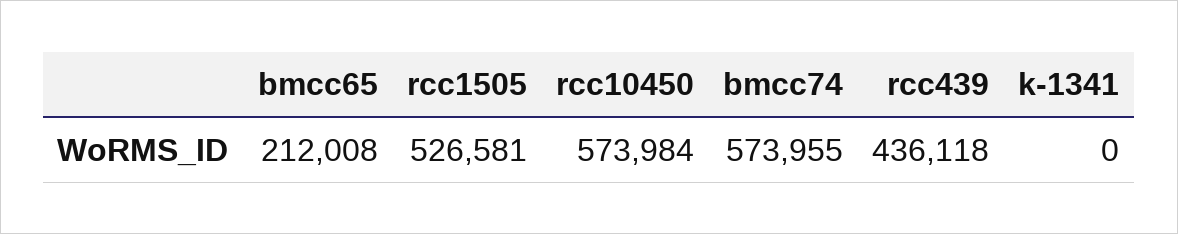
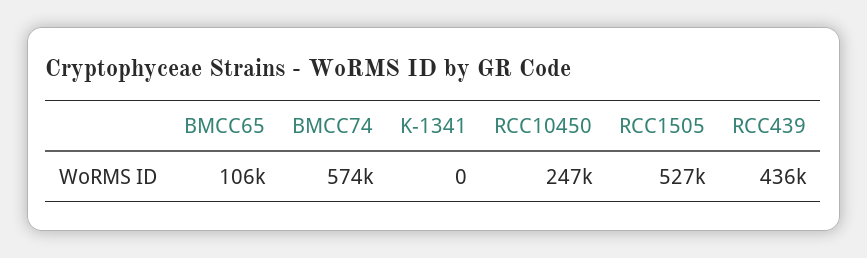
bmcc65: 212008 -> 106000
rcc10450: 573984 -> 247000

